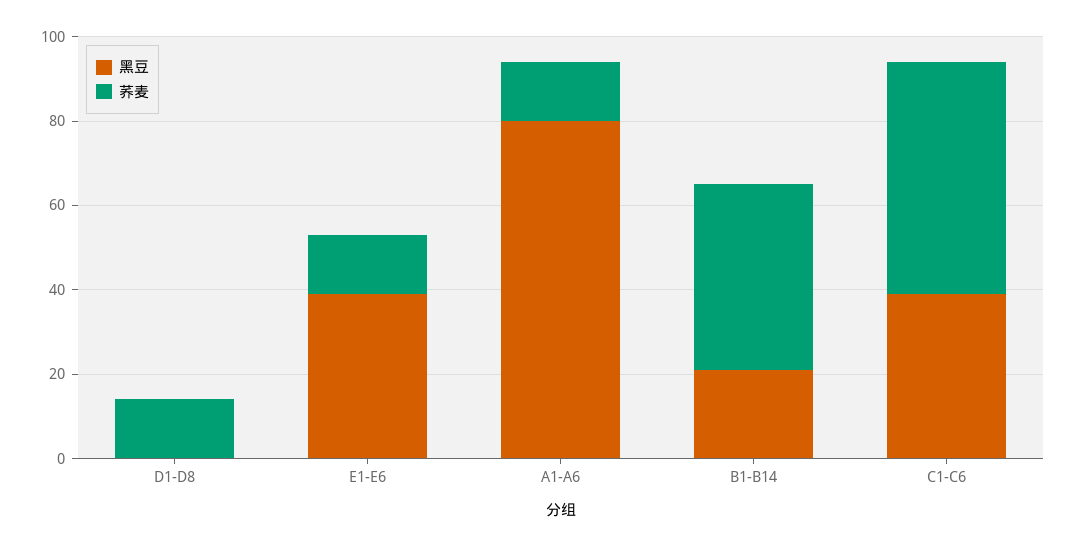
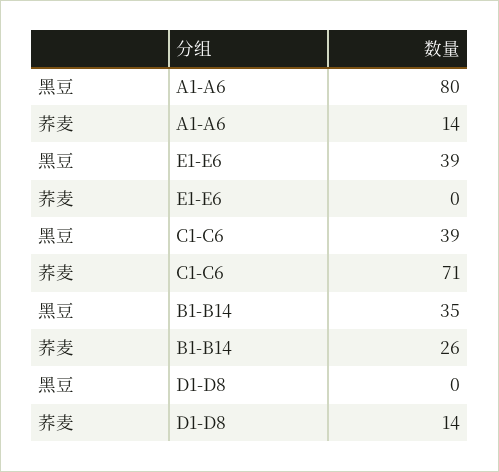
荞麦, E1-E6: 15 -> 0
黑豆, B1-B14: 20 -> 35
荞麦, B1-B14: 45 -> 26
荞麦, C1-C6: 55 -> 71

